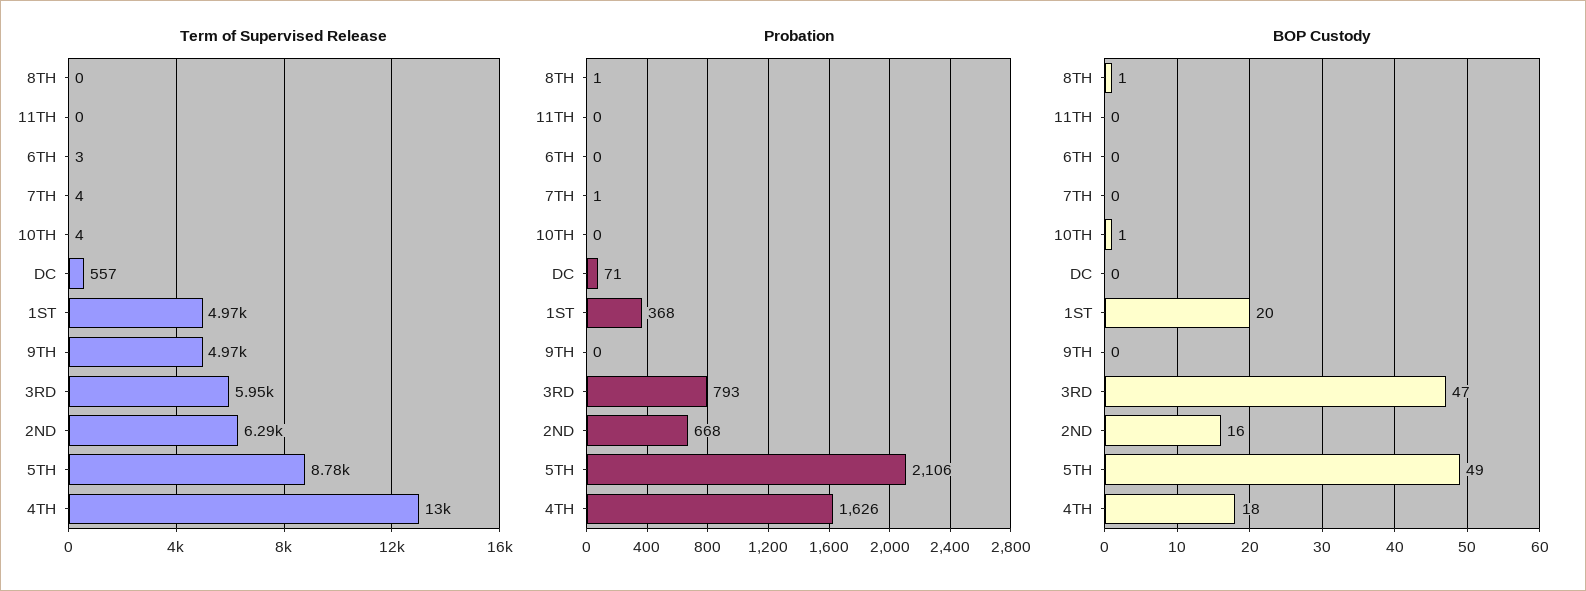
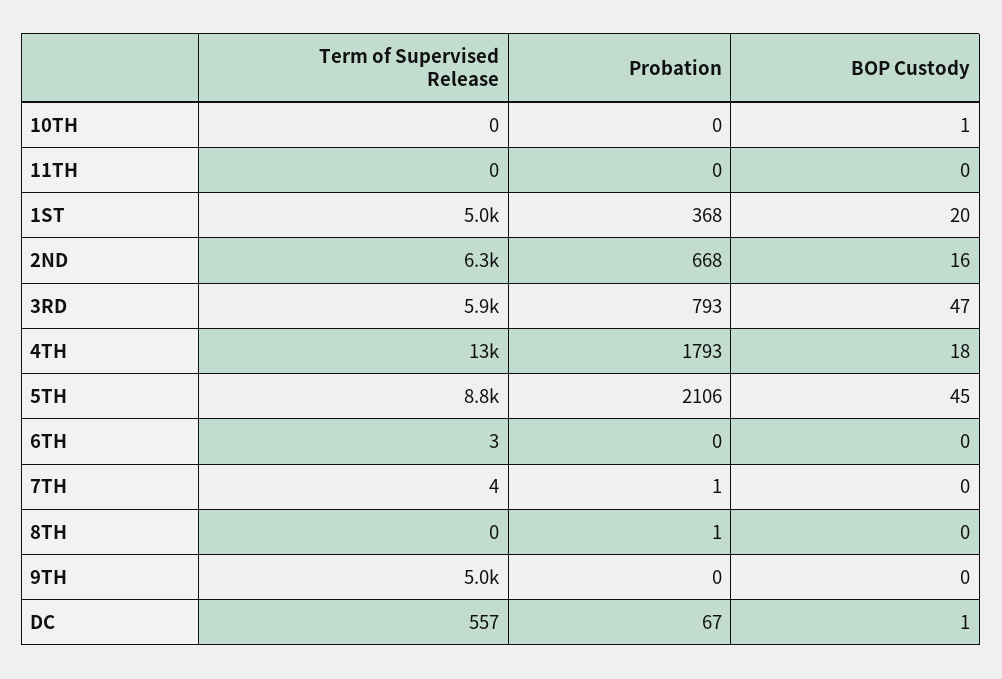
Term of Supervised Release, 10TH: 4 -> 0
Probation, DC: 71 -> 67
Probation, 4TH: 1626 -> 1793
BOP Custody, 8TH: 1 -> 0
BOP Custody, DC: 0 -> 1
BOP Custody, 5TH: 49 -> 45

